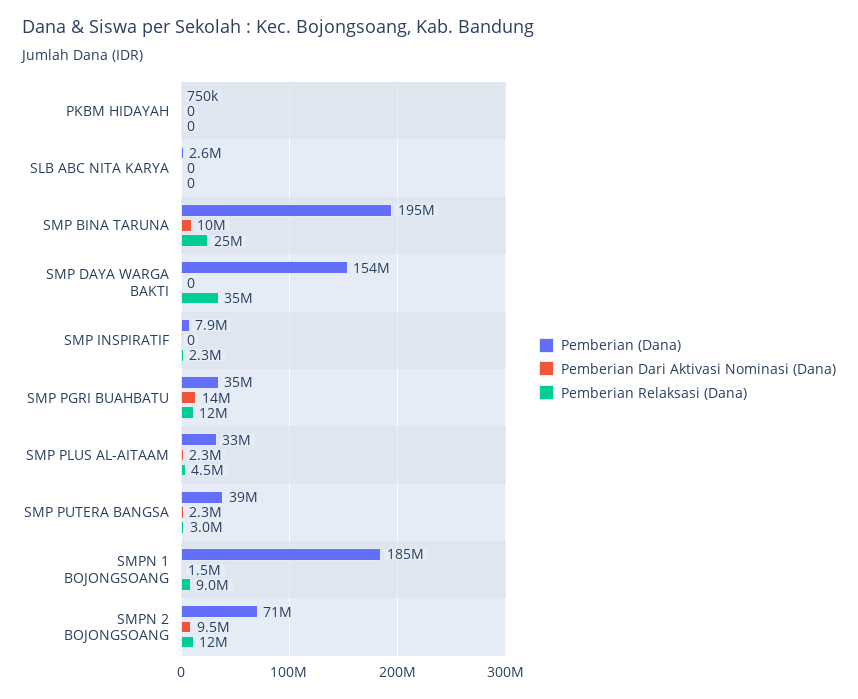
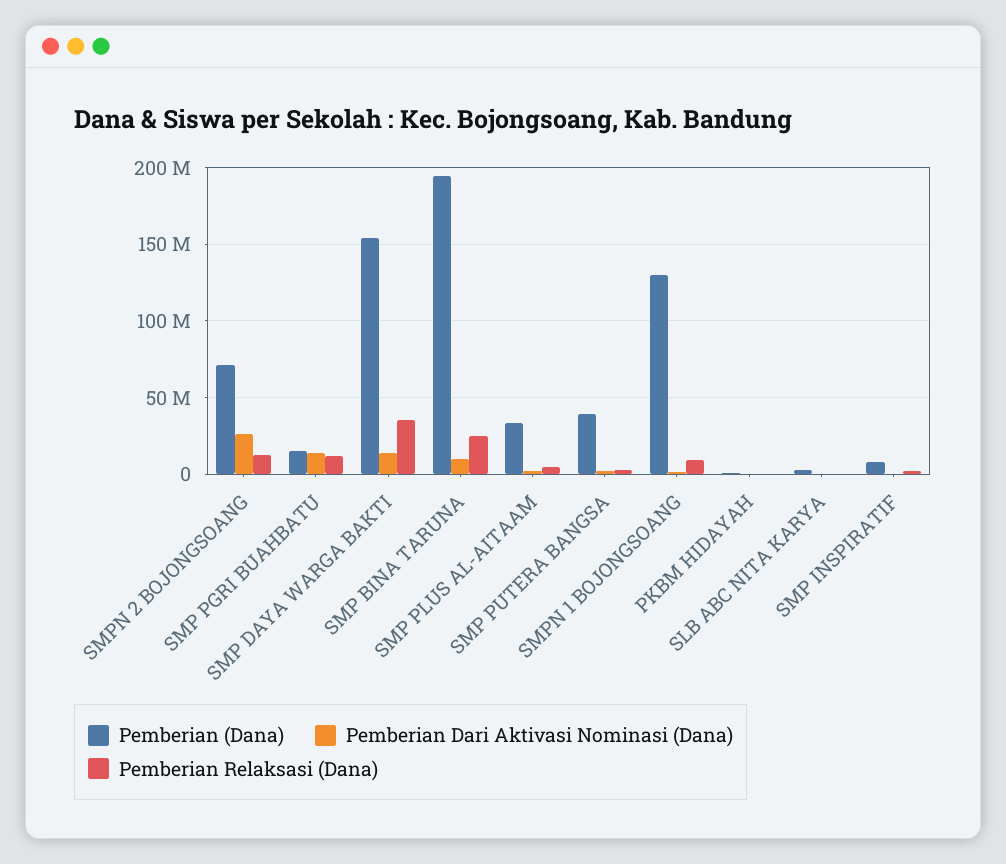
Pemberian Dari Aktivasi Nominasi (Dana), SMP DAYA WARGA BAKTI: 0 -> 15000000
Pemberian (Dana), SMP PGRI BUAHBATU: 35000000 -> 15000000
Pemberian (Dana), SMPN 1 BOJONGSOANG: 185000000 -> 130000000
Pemberian Dari Aktivasi Nominasi (Dana), SMPN 2 BOJONGSOANG: 9500000 -> 25000000

